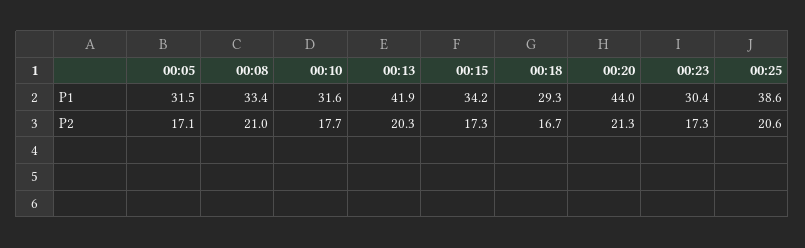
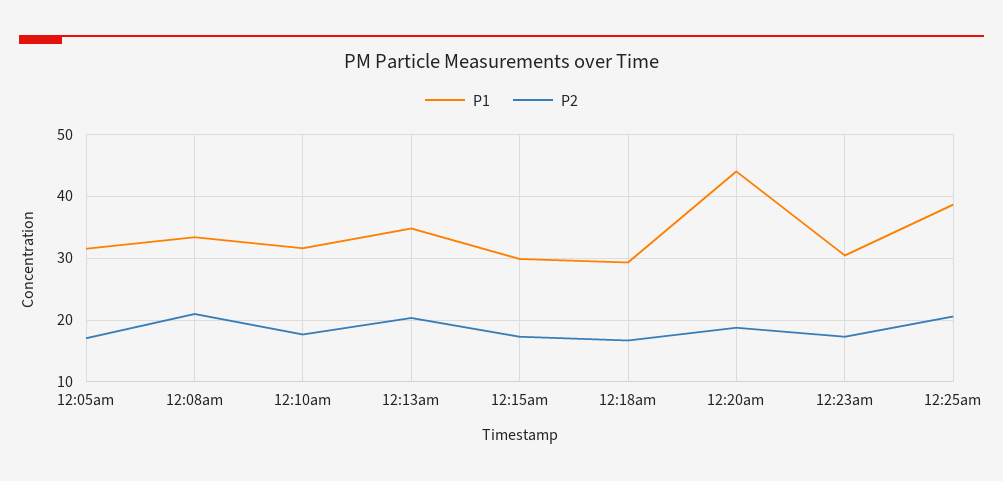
P1, 00:13: 41.9 -> 35
P1, 00:15: 34.2 -> 30
P2, 00:20: 21.3 -> 19

